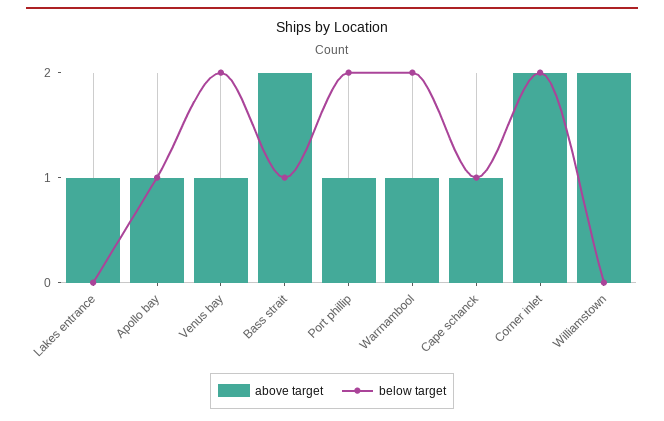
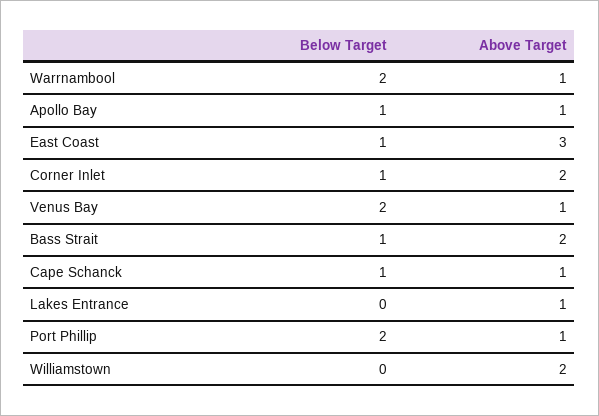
below target, Corner inlet: 2 -> 1
below target, East Coast: none -> 1
above target, East Coast: none -> 3

